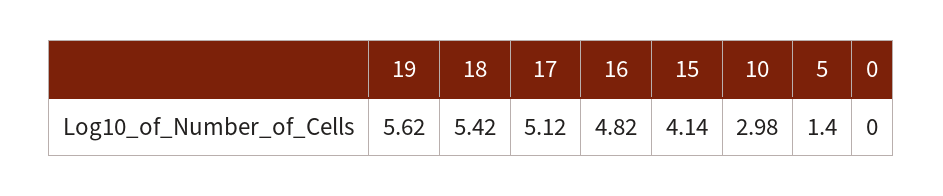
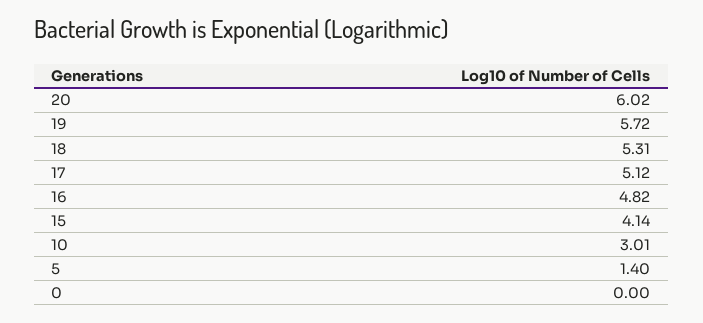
19: 5.62 -> 5.72
18: 5.42 -> 5.31
10: 2.98 -> 3.01
20: none -> 6.02

